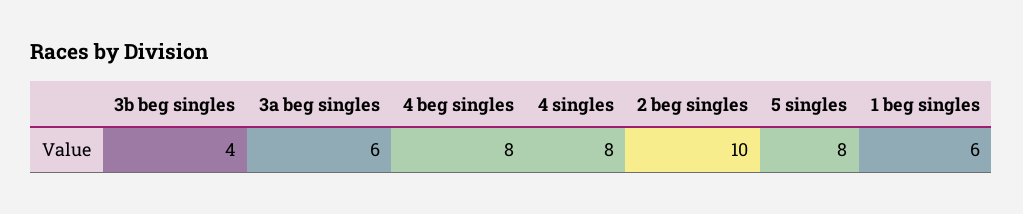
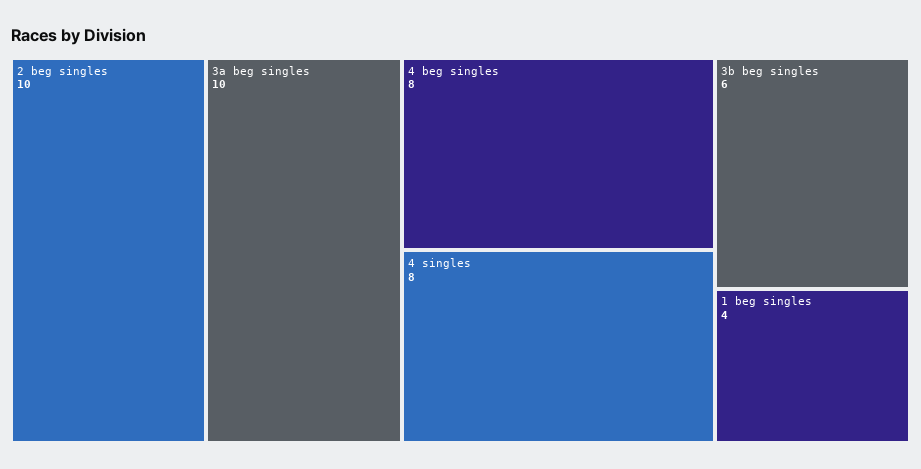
3b beg singles: 4 -> 6
3a beg singles: 6 -> 10
5 singles: 8 -> none
1 beg singles: 6 -> 4

